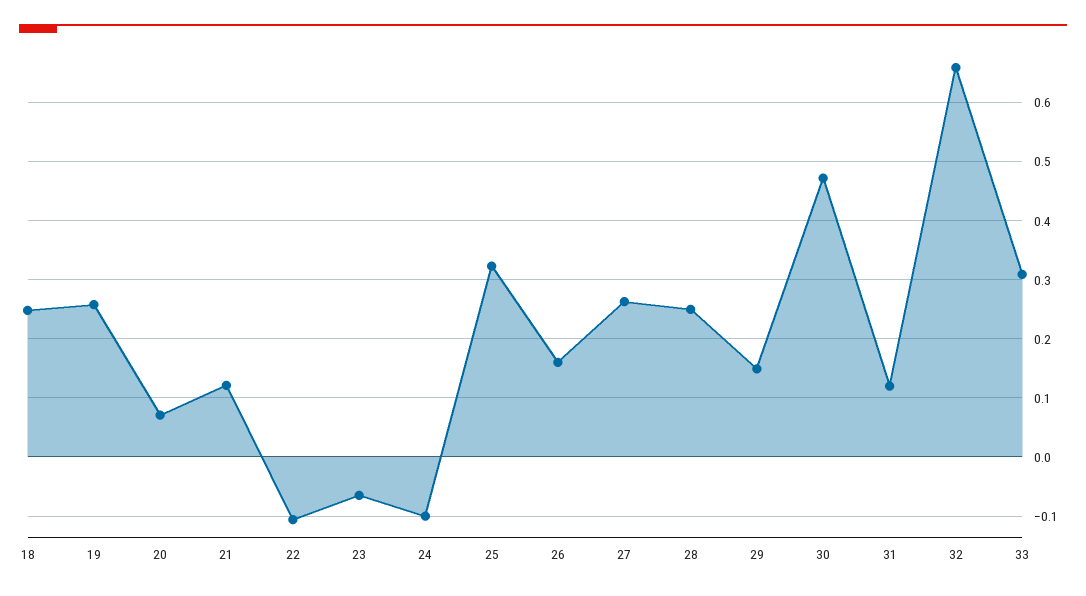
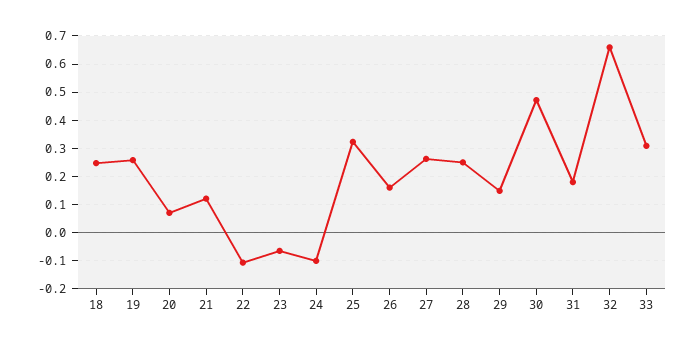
31: 0.12 -> 0.175

